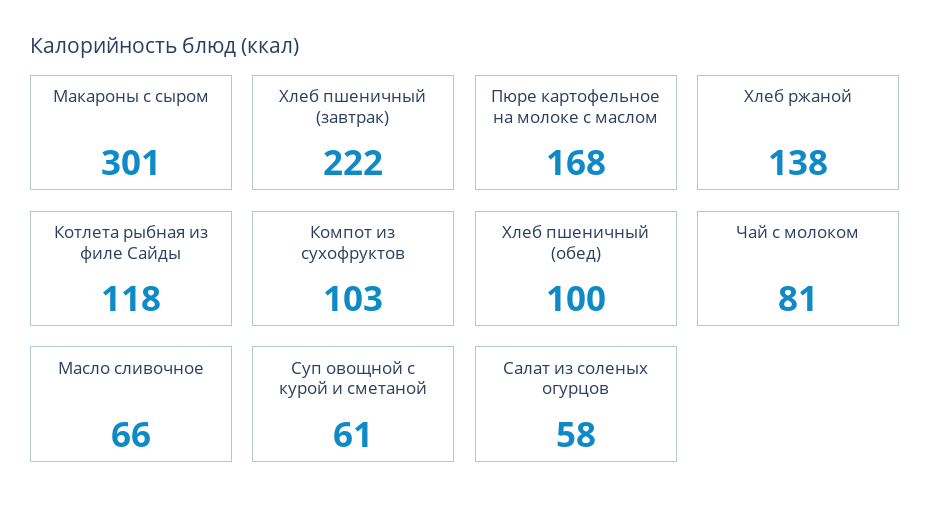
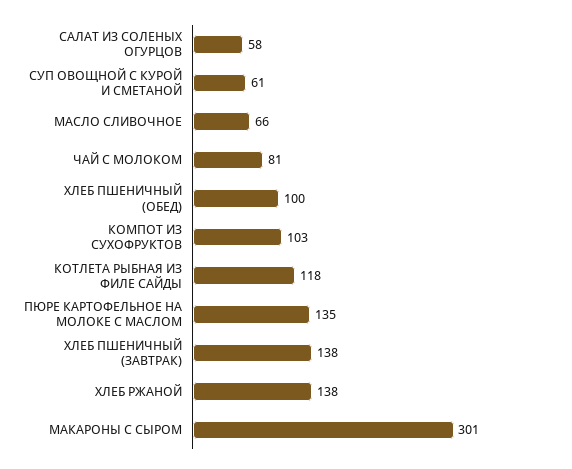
Хлеб пшеничный (завтрак): 222 -> 138
Пюре картофельное на молоке с маслом: 168 -> 135

